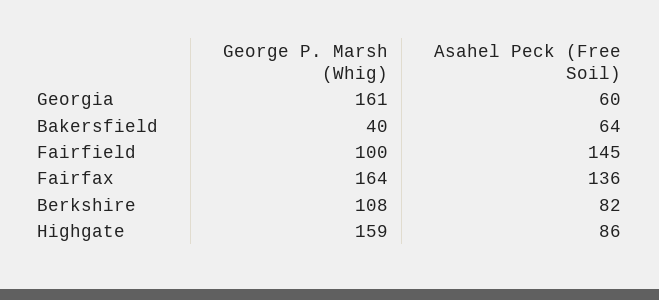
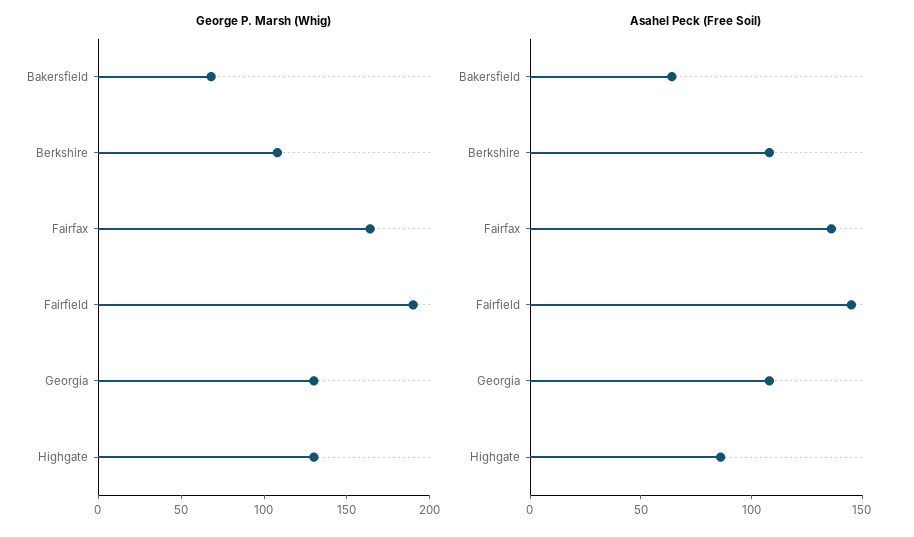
George P. Marsh (Whig), Georgia: 161 -> 130
Asahel Peck (Free Soil), Georgia: 60 -> 110
George P. Marsh (Whig), Bakersfield: 40 -> 70
George P. Marsh (Whig), Fairfield: 100 -> 190
Asahel Peck (Free Soil), Berkshire: 82 -> 110
George P. Marsh (Whig), Highgate: 159 -> 130

